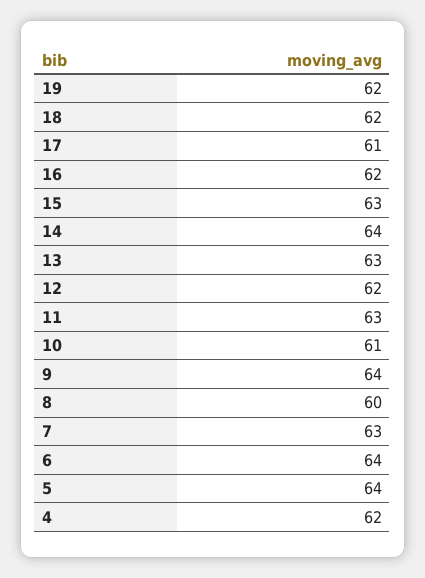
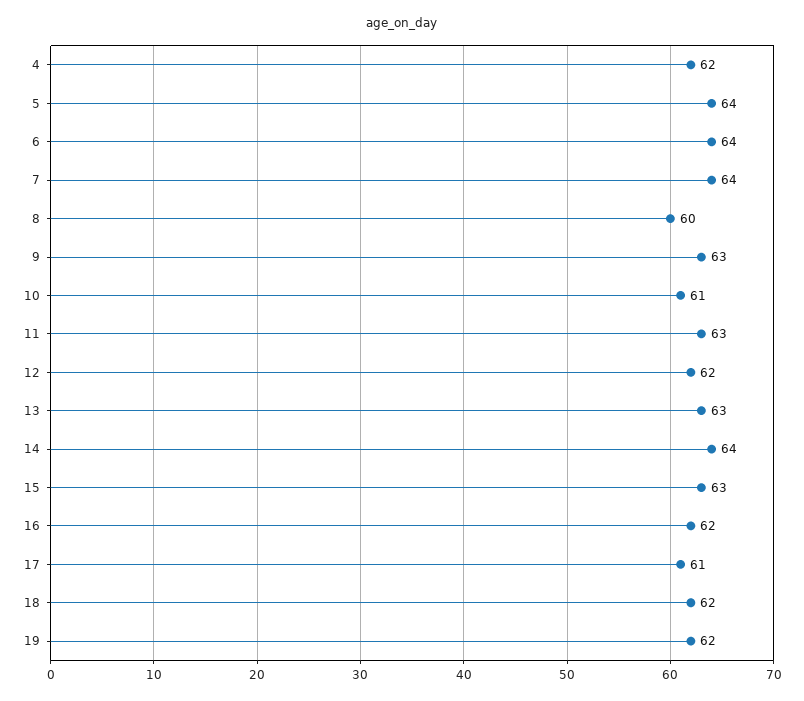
9: 64 -> 63
7: 63 -> 64

